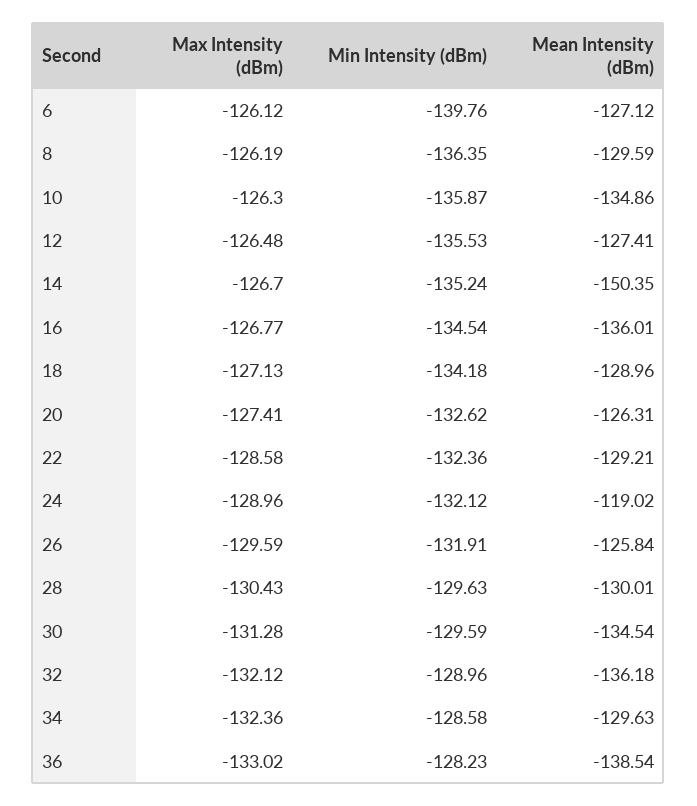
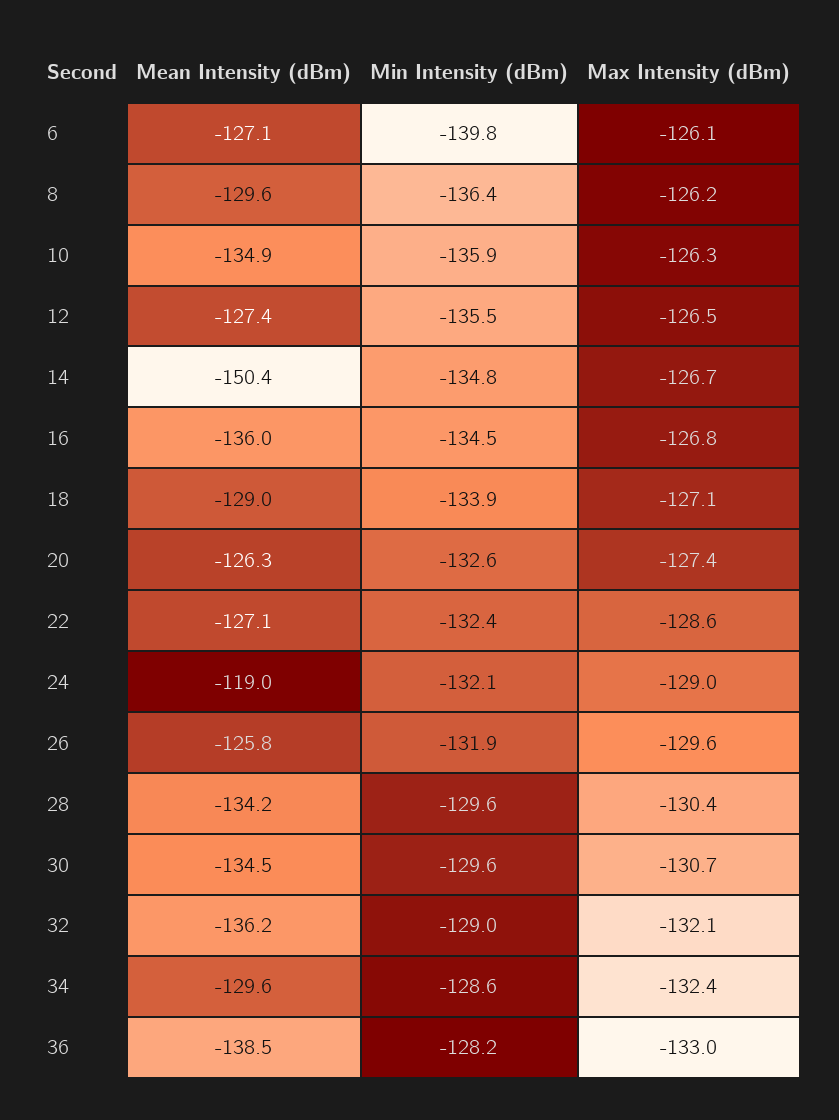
Min Intensity (dBm), 14: -135.24 -> -134.8
Min Intensity (dBm), 18: -134.18 -> -133.9
Mean Intensity (dBm), 22: -129.21 -> -127.1
Mean Intensity (dBm), 28: -130.01 -> -134.2
Max Intensity (dBm), 30: -131.28 -> -130.7

